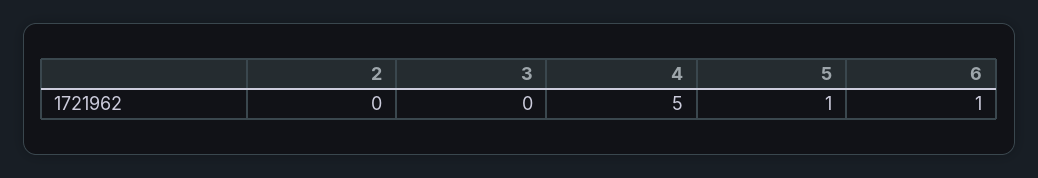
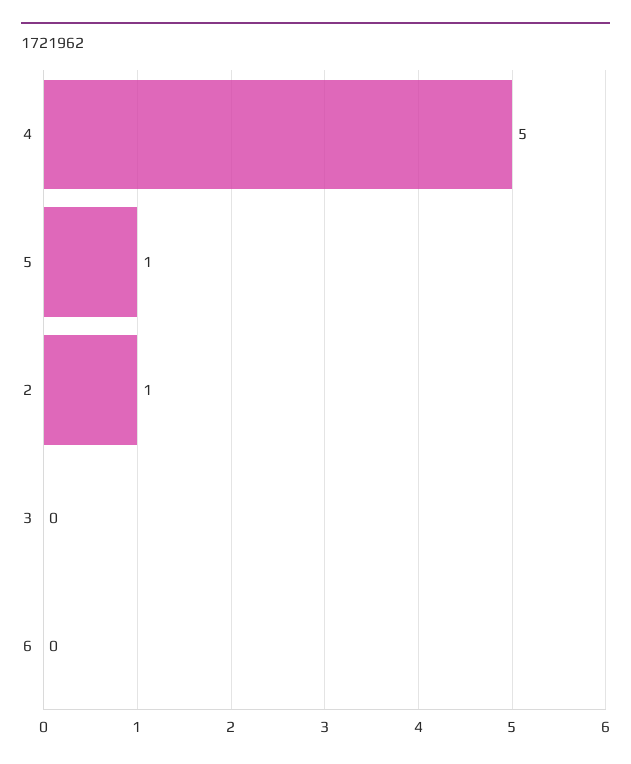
2: 0 -> 1
6: 1 -> 0

